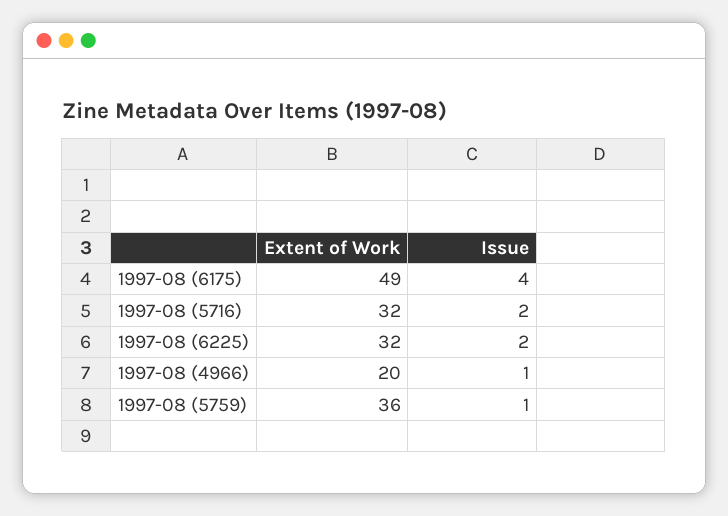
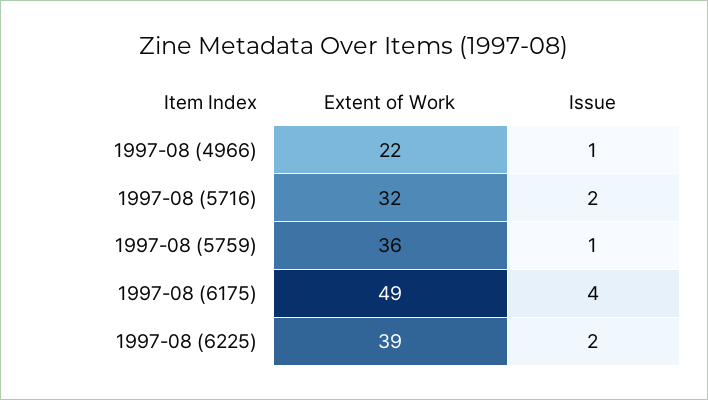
Extent of Work, 1997-08 (6225): 32 -> 39
Extent of Work, 1997-08 (4966): 20 -> 22

